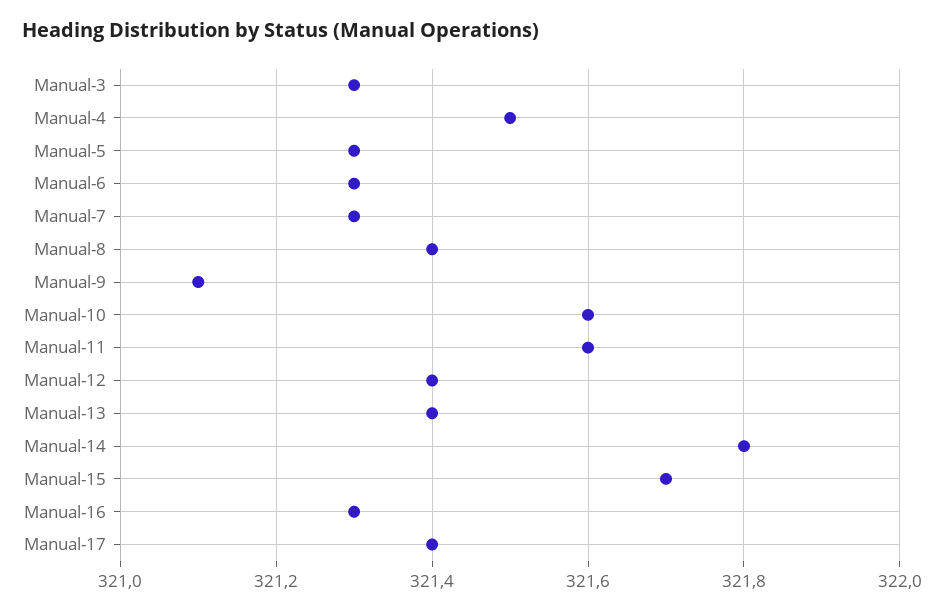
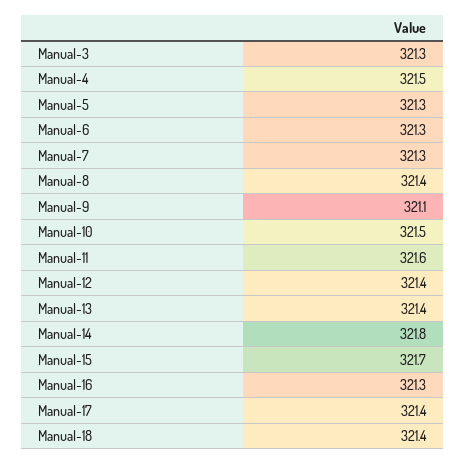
Manual-10: 321.6 -> 321.5
Manual-18: none -> 321.4

